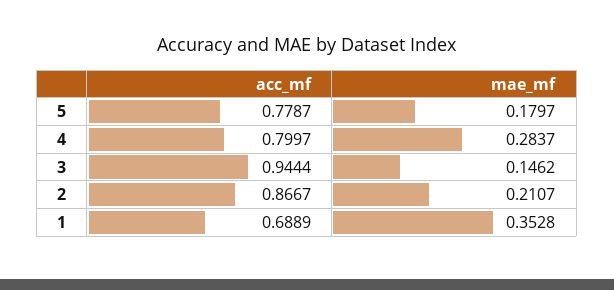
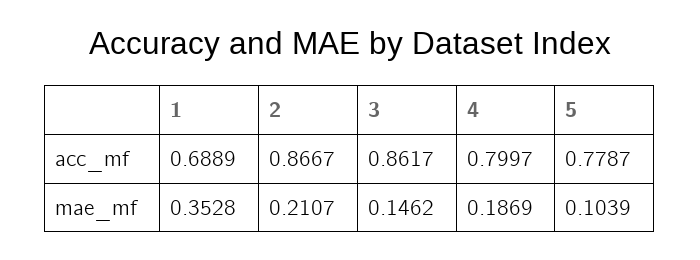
mae_mf, 5: 0.1797 -> 0.1039
mae_mf, 4: 0.2837 -> 0.1869
acc_mf, 3: 0.9444 -> 0.8617

